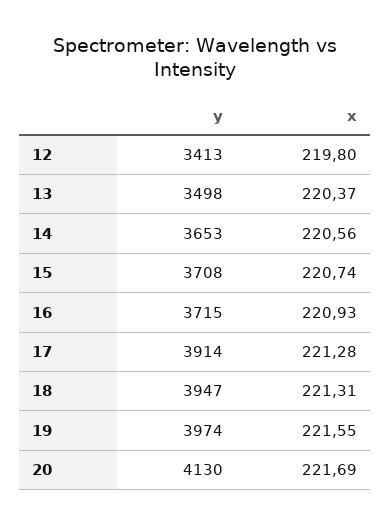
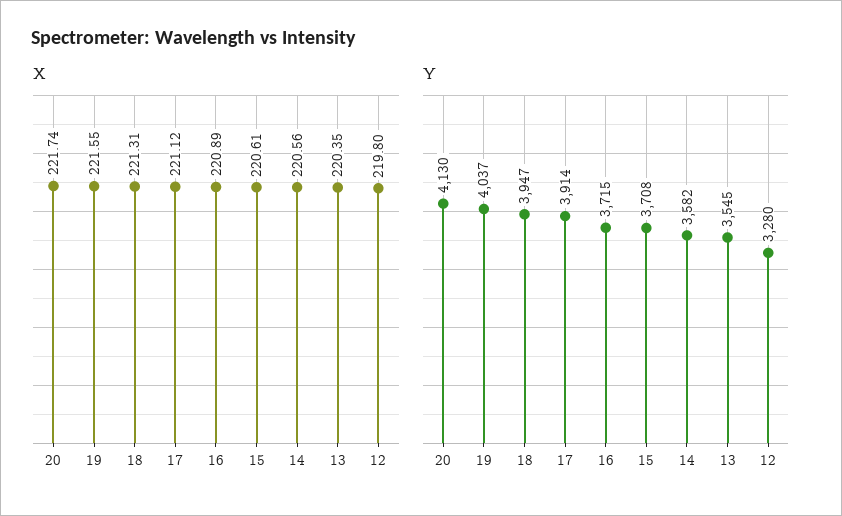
y, 12: 3413 -> 3280
y, 13: 3498 -> 3545
x, 13: 220.37 -> 220.35
y, 14: 3653 -> 3582
x, 15: 220.74 -> 220.61
x, 16: 220.93 -> 220.89
x, 17: 221.28 -> 221.12
y, 19: 3974 -> 4037
x, 20: 221.69 -> 221.74

